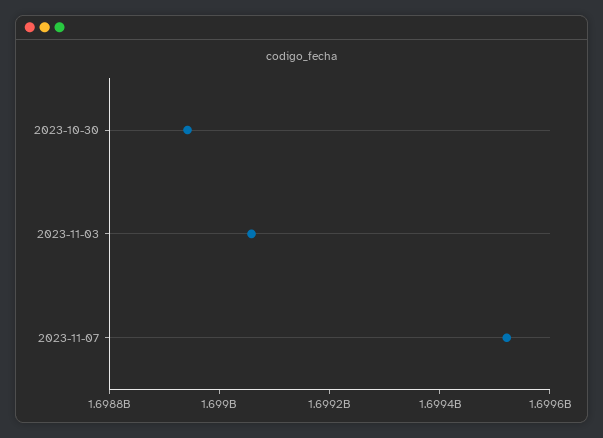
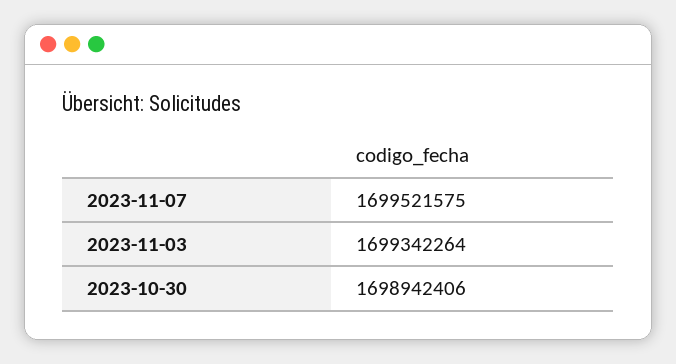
2023-11-03: 1699050000 -> 1699342264

